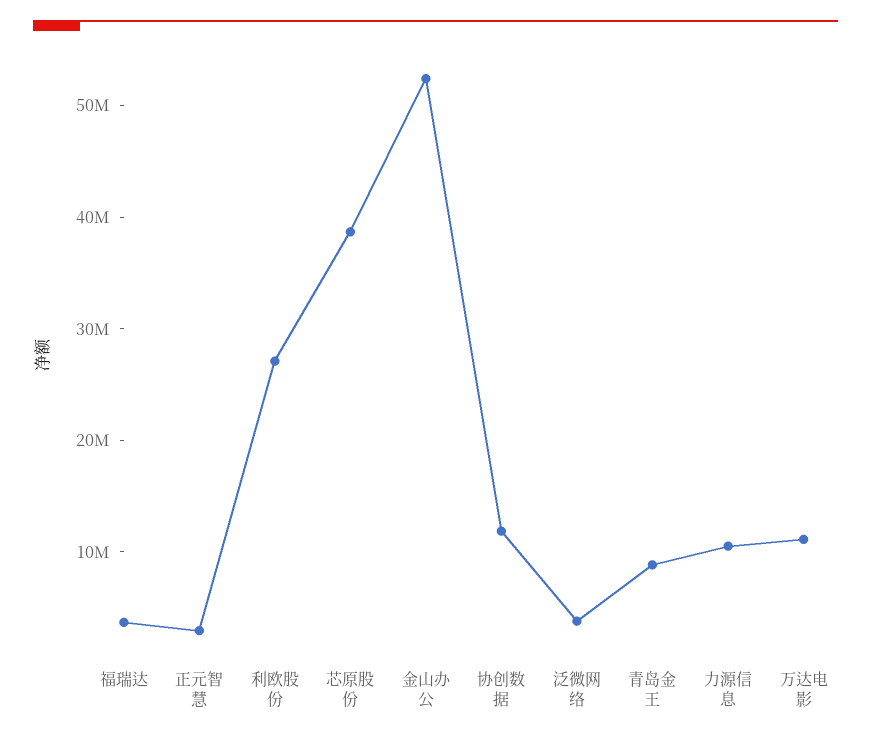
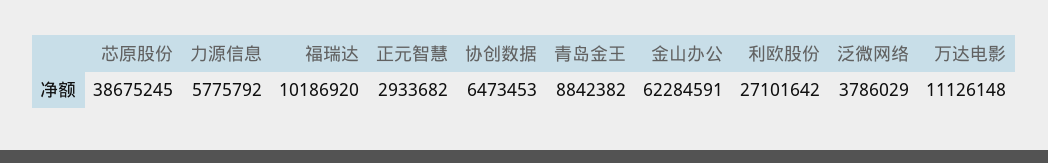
福瑞达: 4000000 -> 10186920
金山办公: 52000000 -> 62284591
协创数据: 12000000 -> 6473453
力源信息: 10000000 -> 5775792

